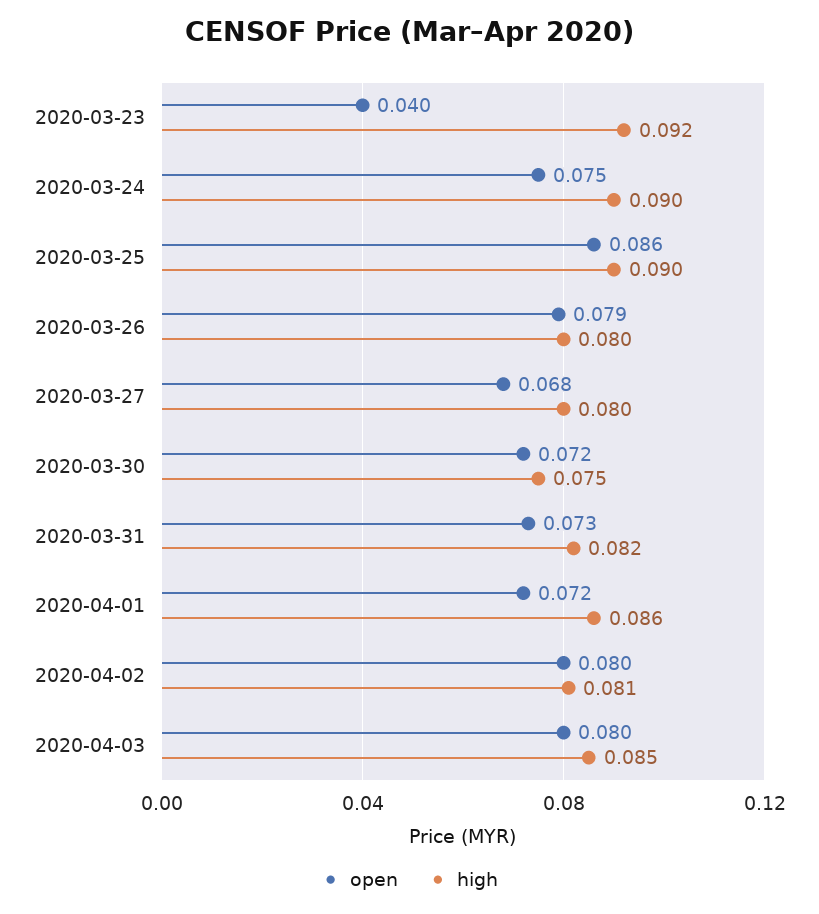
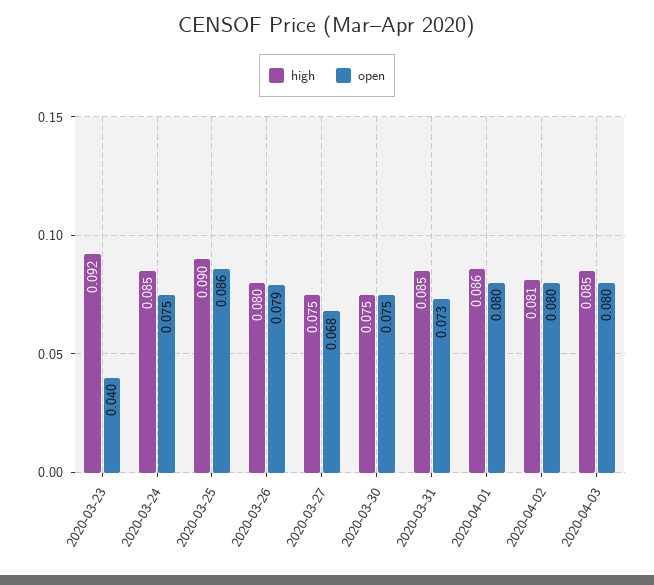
high, 2020-03-24: 0.09 -> 0.085
high, 2020-03-27: 0.08 -> 0.075
open, 2020-03-30: 0.072 -> 0.075
high, 2020-03-31: 0.082 -> 0.085
open, 2020-04-01: 0.072 -> 0.08

